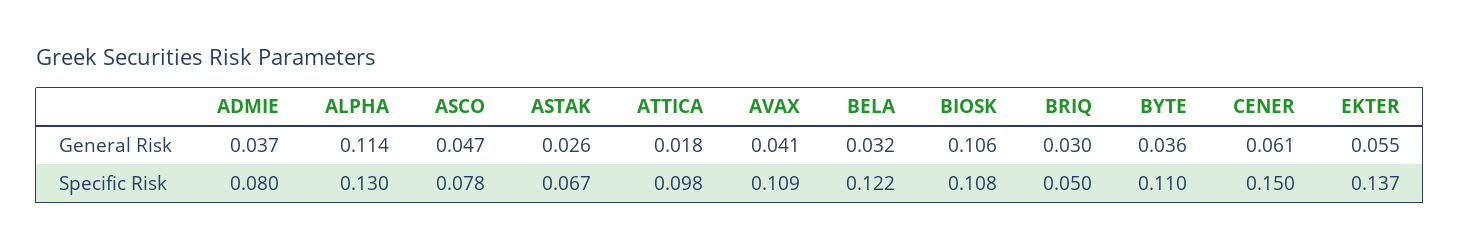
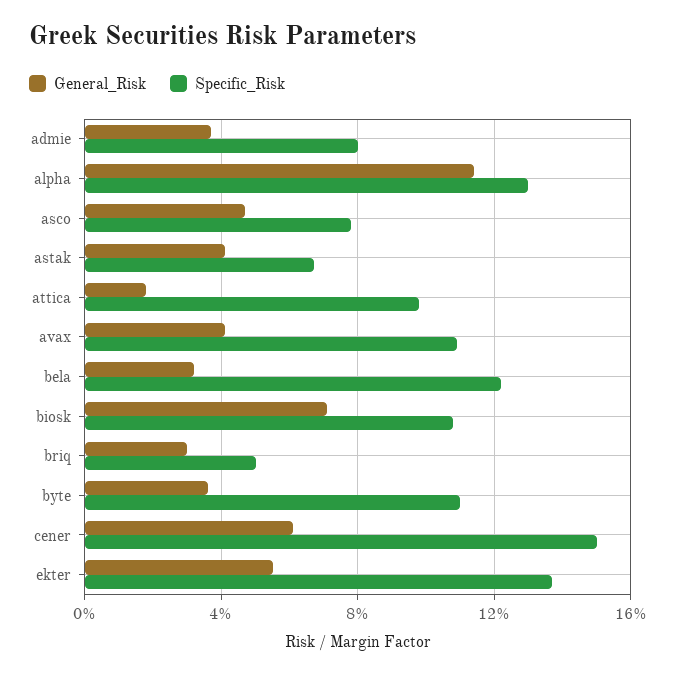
General Risk, ASTAK: 0.026 -> 0.04
General Risk, BIOSK: 0.106 -> 0.07

